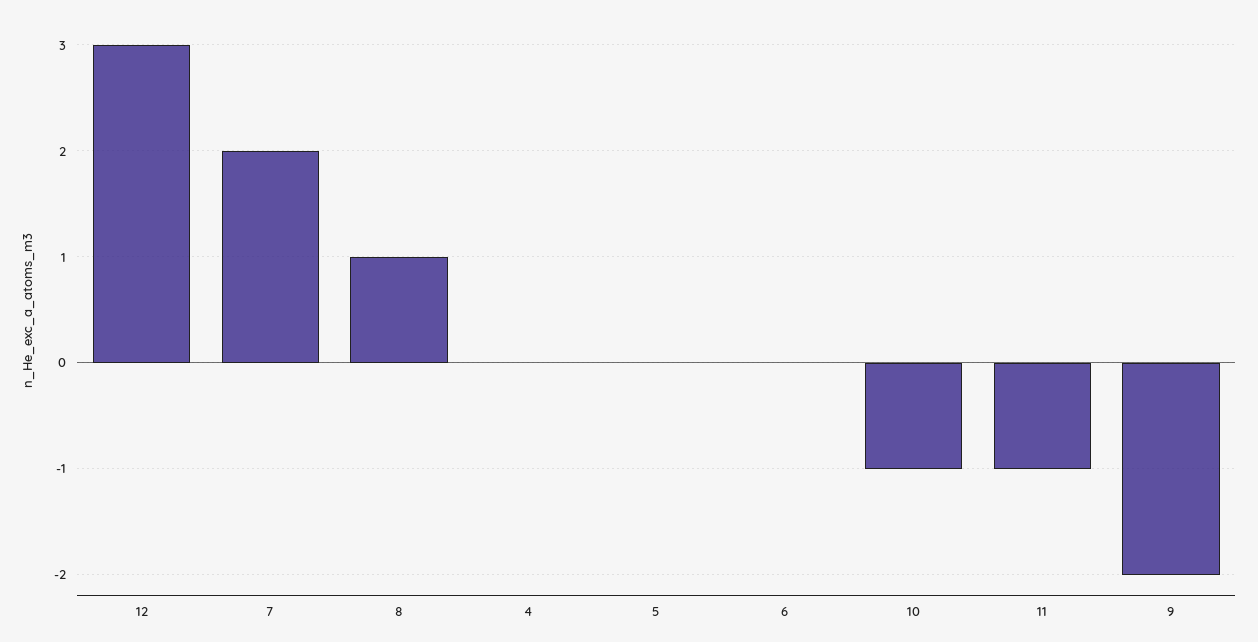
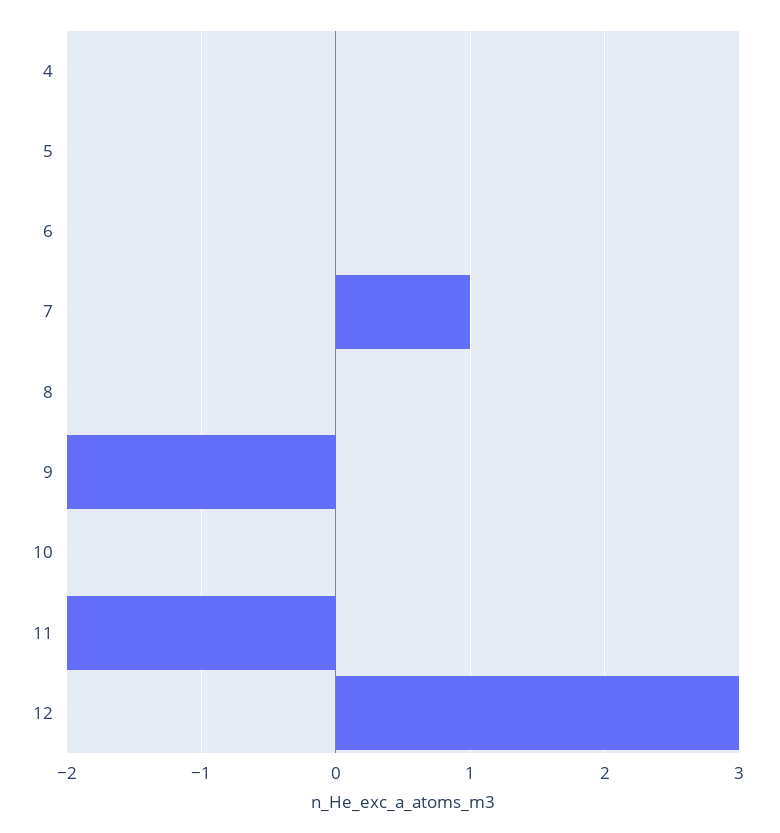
7: 2 -> 1
8: 1 -> 0
10: -1 -> 0
11: -1 -> -2

